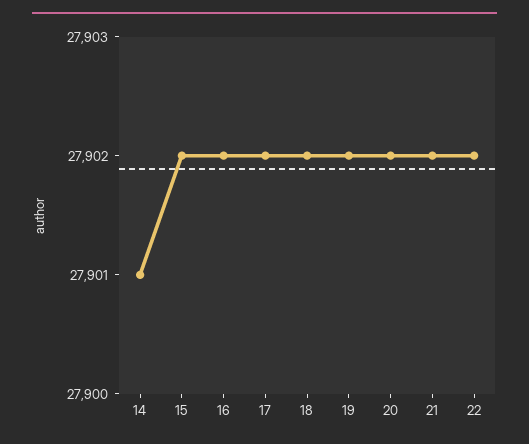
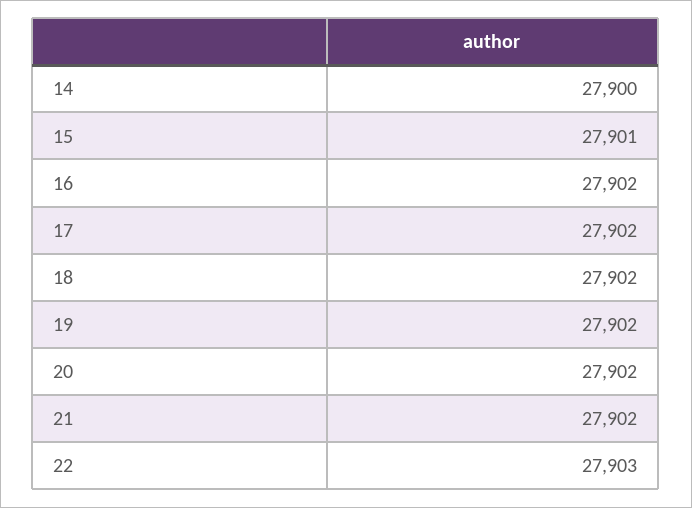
14: 27901 -> 27900
15: 27902 -> 27901
22: 27902 -> 27903

